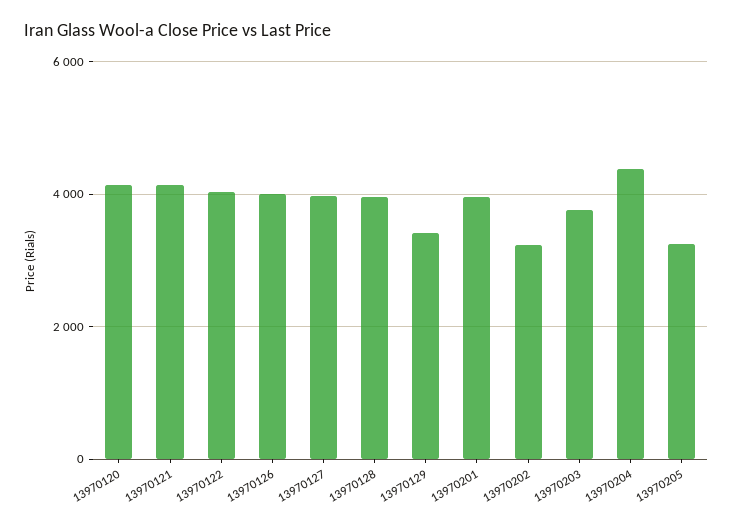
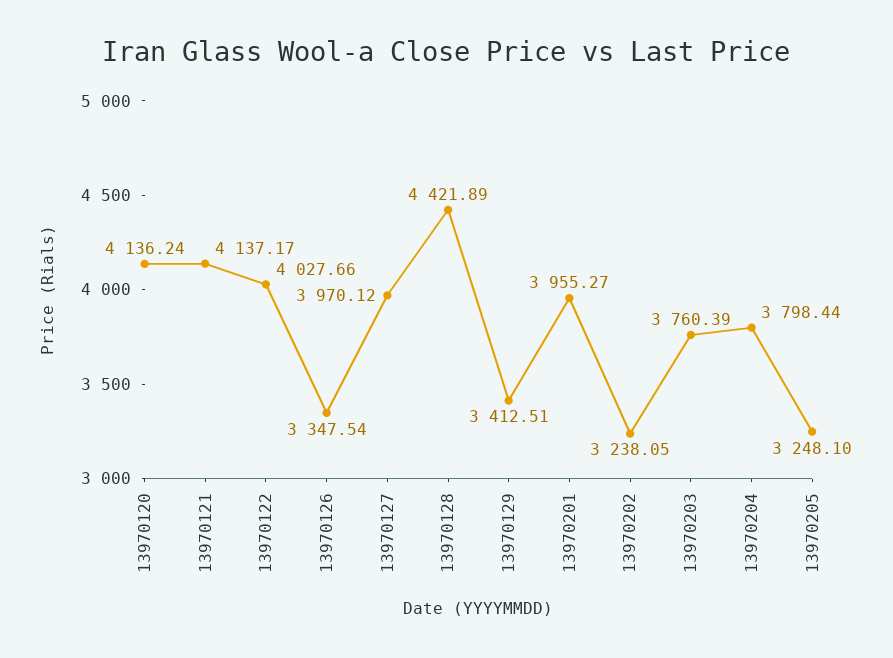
13970126: 4000 -> 3347.54
13970128: 4000 -> 4421.89
13970204: 4400 -> 3798.44

